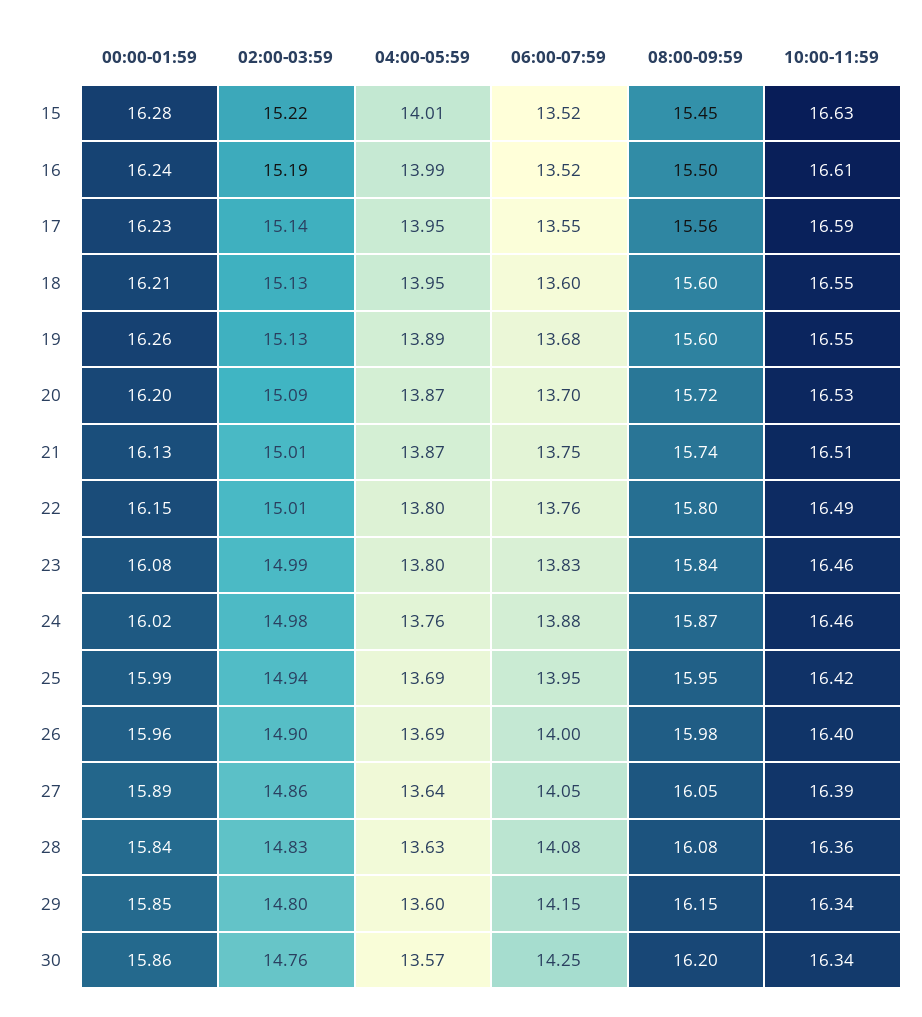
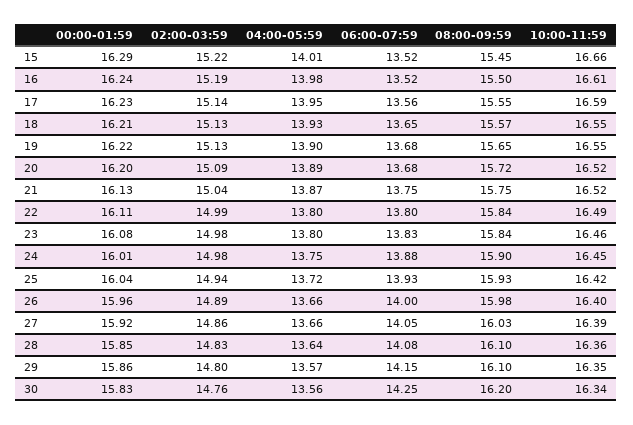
00:00-01:59, 15: 16.28 -> 16.29
10:00-11:59, 15: 16.63 -> 16.66
04:00-05:59, 16: 13.99 -> 13.98
06:00-07:59, 17: 13.55 -> 13.56
08:00-09:59, 17: 15.56 -> 15.55
04:00-05:59, 18: 13.95 -> 13.93
06:00-07:59, 18: 13.6 -> 13.65
08:00-09:59, 18: 15.6 -> 15.57
00:00-01:59, 19: 16.26 -> 16.22
04:00-05:59, 19: 13.89 -> 13.9
08:00-09:59, 19: 15.6 -> 15.65
04:00-05:59, 20: 13.87 -> 13.89
06:00-07:59, 20: 13.7 -> 13.68
10:00-11:59, 20: 16.53 -> 16.52
02:00-03:59, 21: 15.01 -> 15.04
08:00-09:59, 21: 15.74 -> 15.75
10:00-11:59, 21: 16.51 -> 16.52
00:00-01:59, 22: 16.15 -> 16.11
02:00-03:59, 22: 15.01 -> 14.99
06:00-07:59, 22: 13.76 -> 13.8
08:00-09:59, 22: 15.8 -> 15.84
02:00-03:59, 23: 14.99 -> 14.98
00:00-01:59, 24: 16.02 -> 16.01
04:00-05:59, 24: 13.76 -> 13.75
08:00-09:59, 24: 15.87 -> 15.9
10:00-11:59, 24: 16.46 -> 16.45
00:00-01:59, 25: 15.99 -> 16.04
04:00-05:59, 25: 13.69 -> 13.72
06:00-07:59, 25: 13.95 -> 13.93
08:00-09:59, 25: 15.95 -> 15.93
02:00-03:59, 26: 14.9 -> 14.89
04:00-05:59, 26: 13.69 -> 13.66
00:00-01:59, 27: 15.89 -> 15.92
04:00-05:59, 27: 13.64 -> 13.66
08:00-09:59, 27: 16.05 -> 16.03
00:00-01:59, 28: 15.84 -> 15.85
04:00-05:59, 28: 13.63 -> 13.64
08:00-09:59, 28: 16.08 -> 16.1
00:00-01:59, 29: 15.85 -> 15.86
04:00-05:59, 29: 13.6 -> 13.57
08:00-09:59, 29: 16.15 -> 16.1
10:00-11:59, 29: 16.34 -> 16.35
00:00-01:59, 30: 15.86 -> 15.83
04:00-05:59, 30: 13.57 -> 13.56

